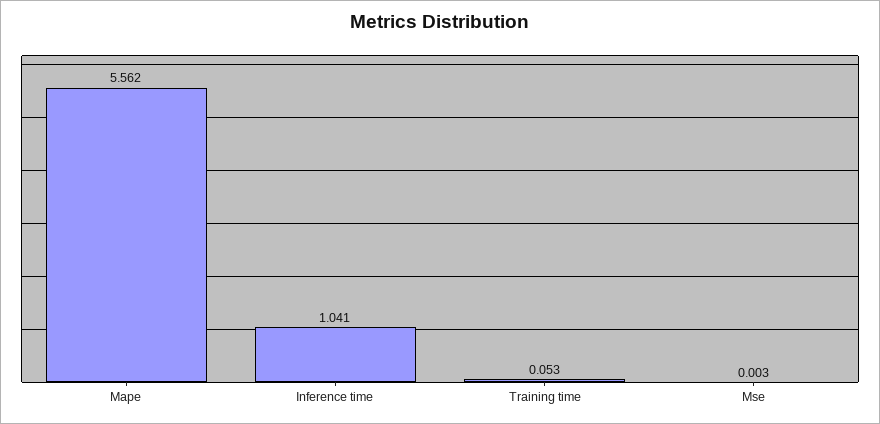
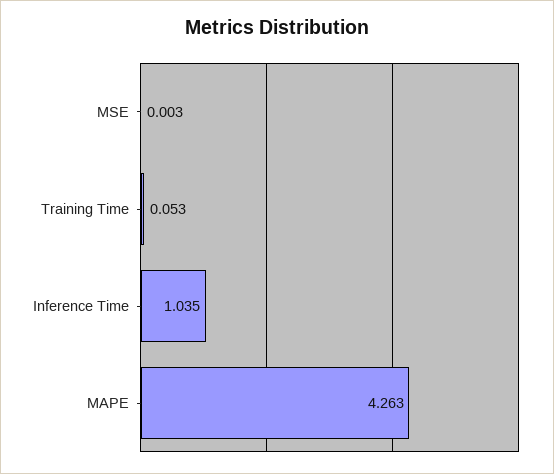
Mape: 5.562 -> 4.263
Inference time: 1.041 -> 1.035

